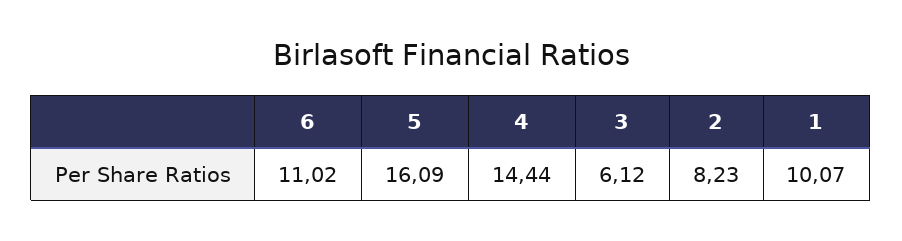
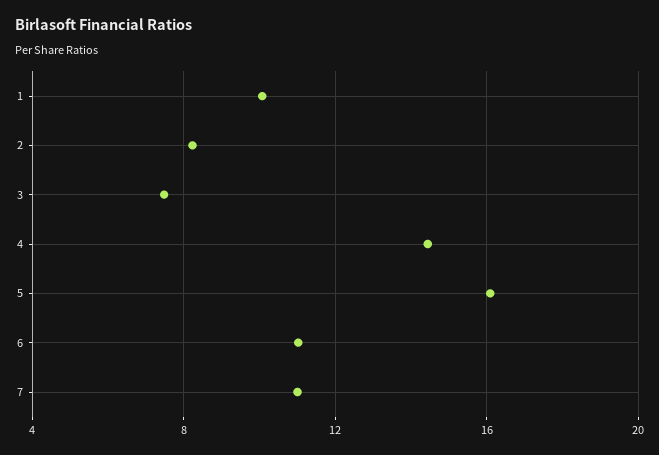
3: 6.12 -> 7.5
7: none -> 11

